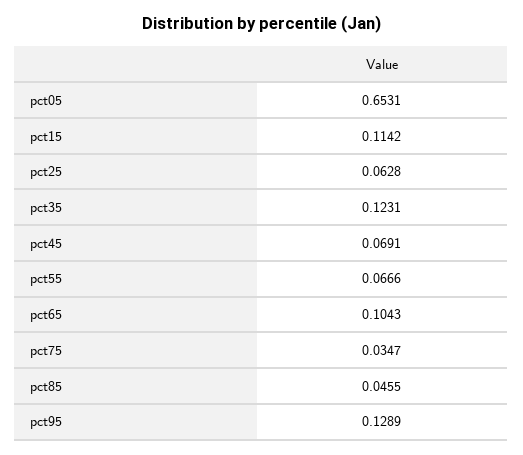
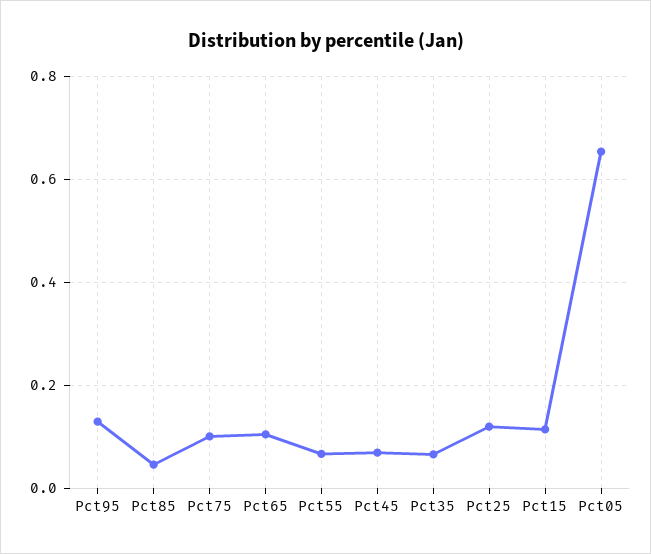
pct25: 0.0628 -> 0.12
pct35: 0.1231 -> 0.06
pct75: 0.0347 -> 0.1

